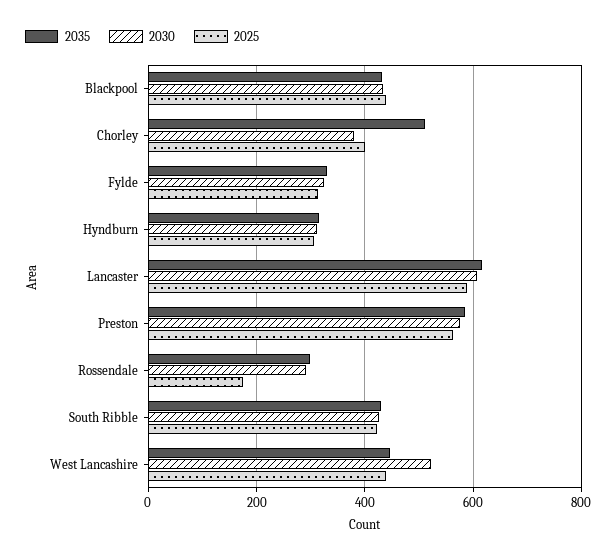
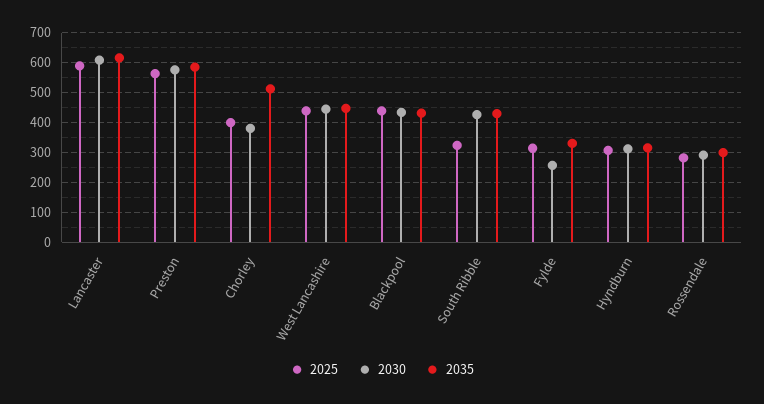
2030, Fylde: 320 -> 250
2025, Rossendale: 180 -> 275
2025, South Ribble: 420 -> 325
2030, West Lancashire: 520 -> 450

